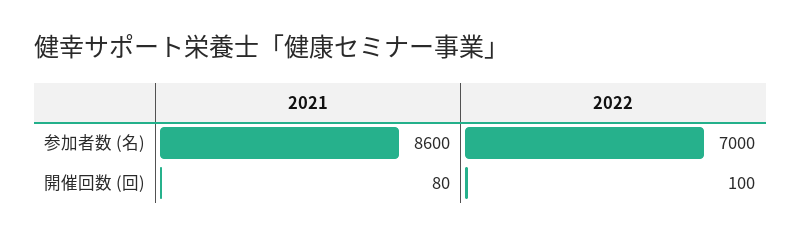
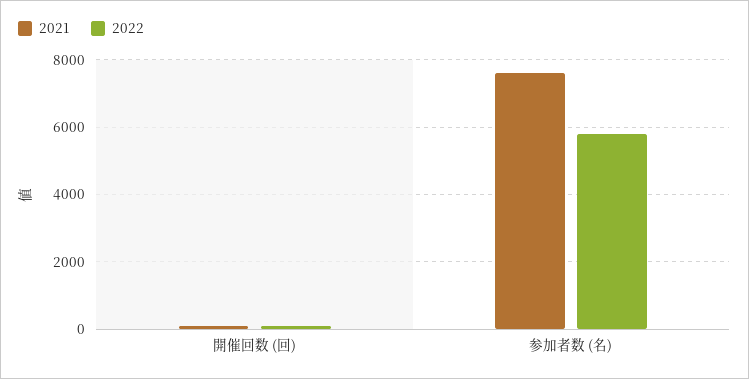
2021, 参加者数 (名): 8600 -> 7600
2022, 参加者数 (名): 7000 -> 5800

